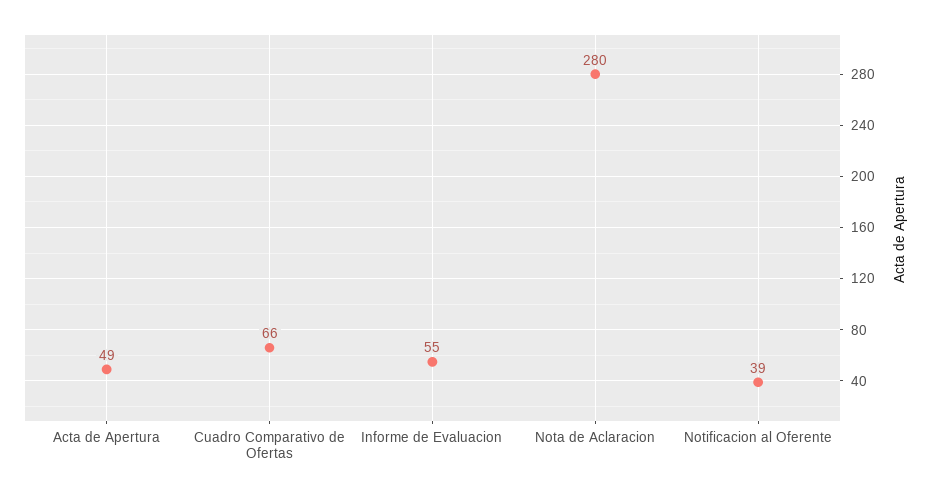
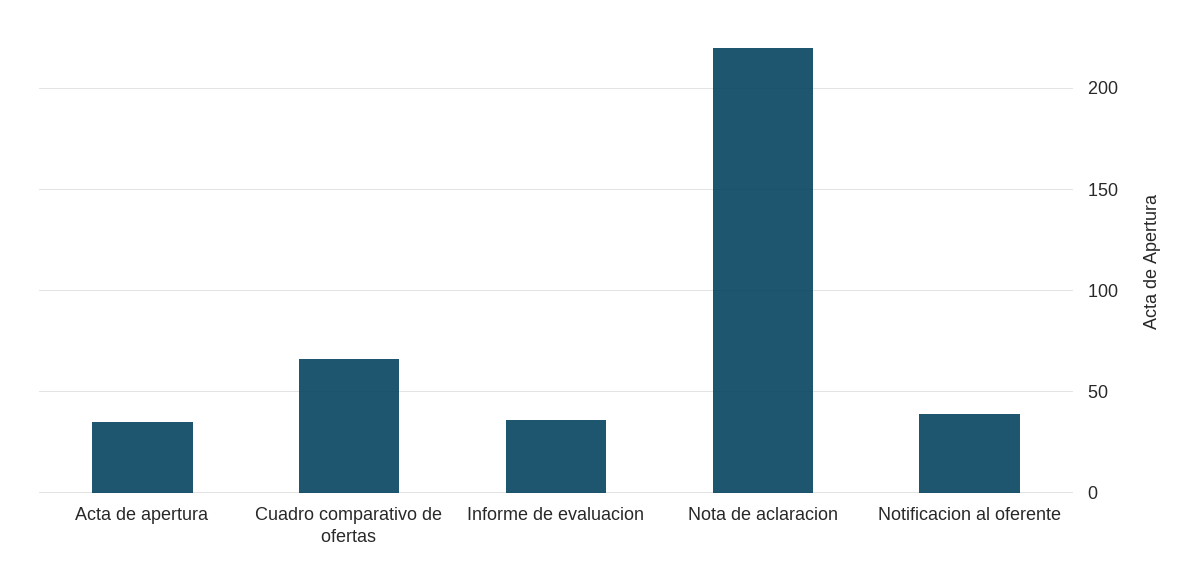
Acta de Apertura: 49 -> 35
Informe de Evaluacion: 55 -> 35
Nota de Aclaracion: 280 -> 220

